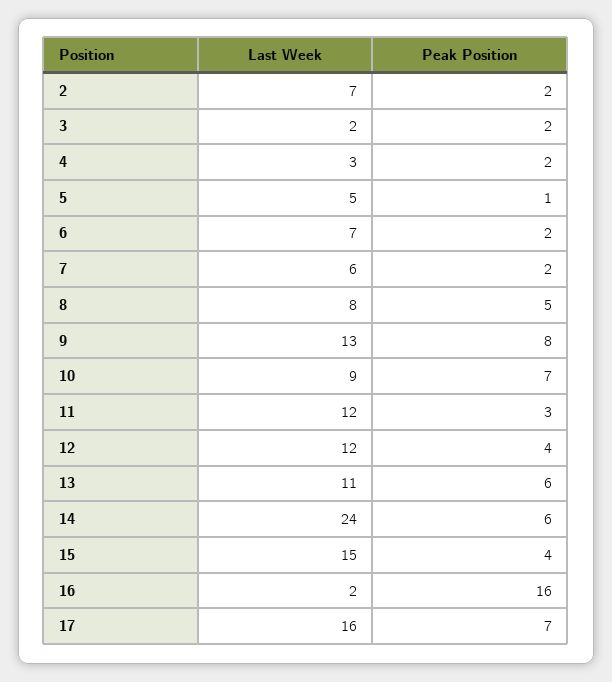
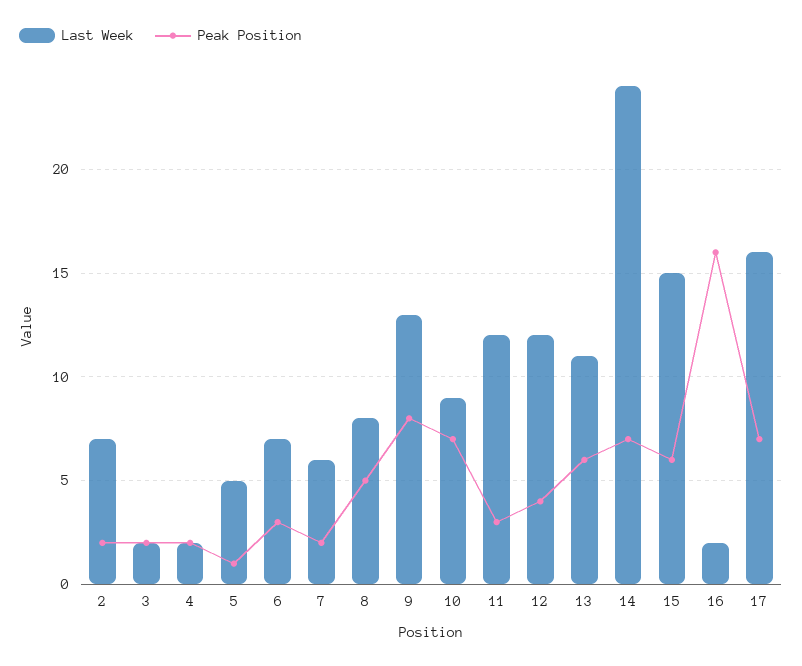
Last Week, 4: 3 -> 2
Peak Position, 6: 2 -> 3
Peak Position, 14: 6 -> 7
Peak Position, 15: 4 -> 6

